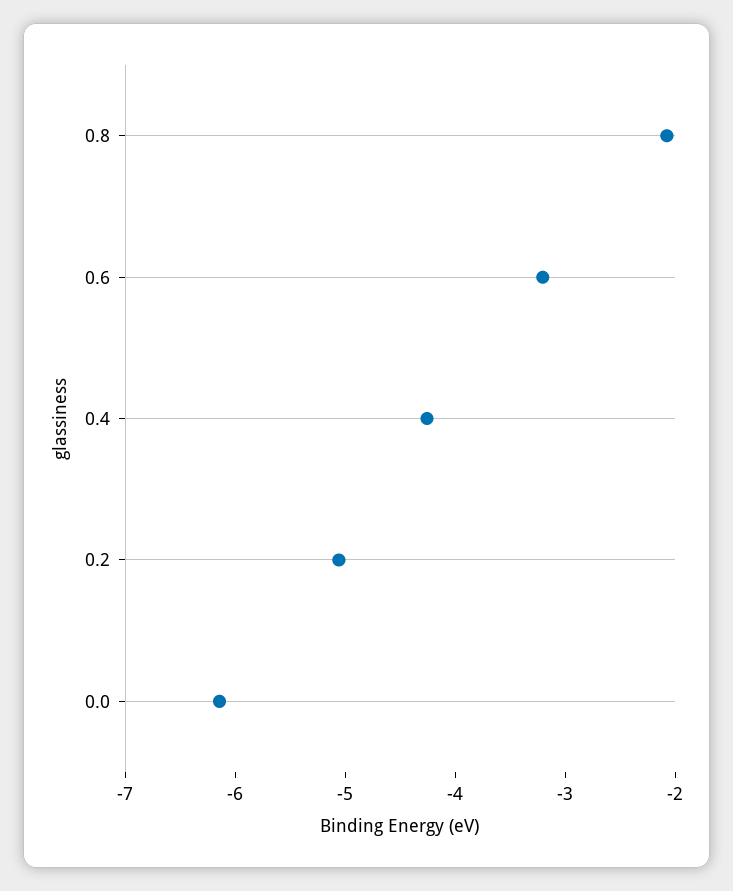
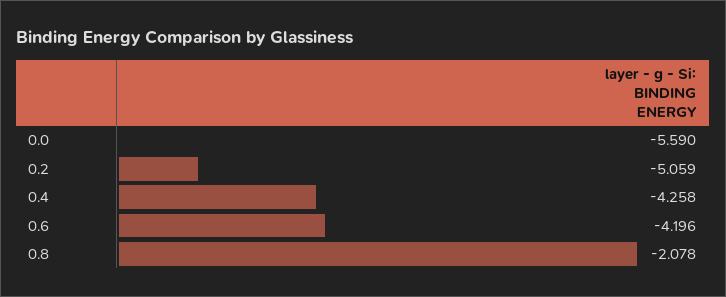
0.6: -3.2 -> -4.196
0.0: -6.2 -> -5.59

